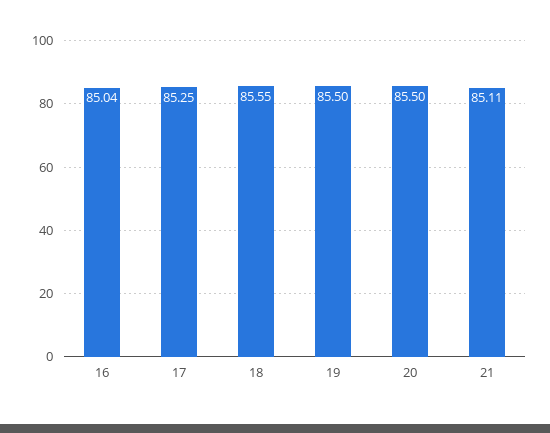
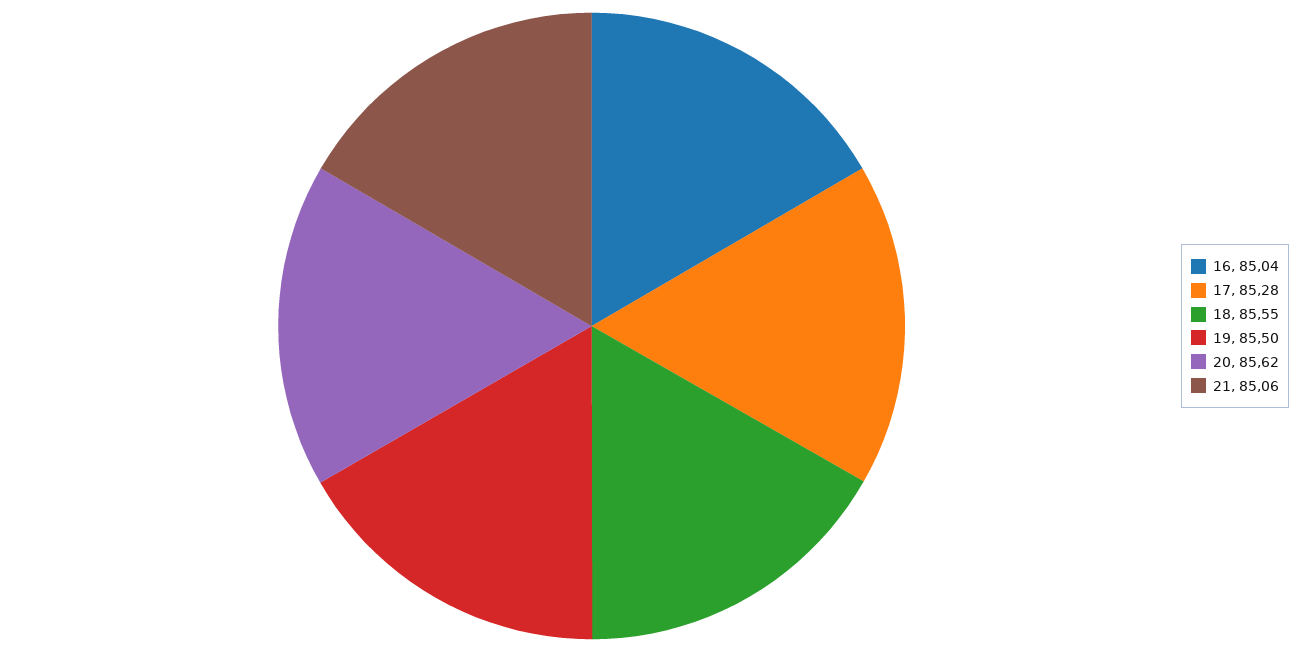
17: 85.25 -> 85.28
20: 85.5 -> 85.62
21: 85.11 -> 85.06

